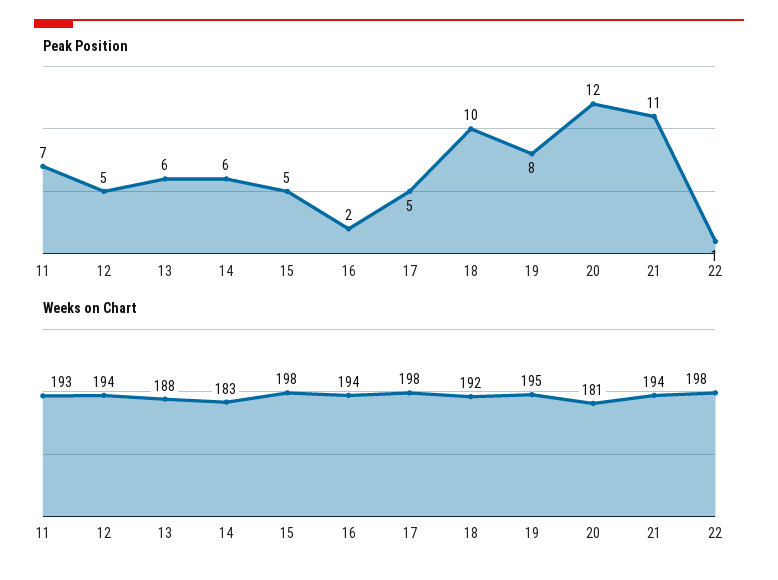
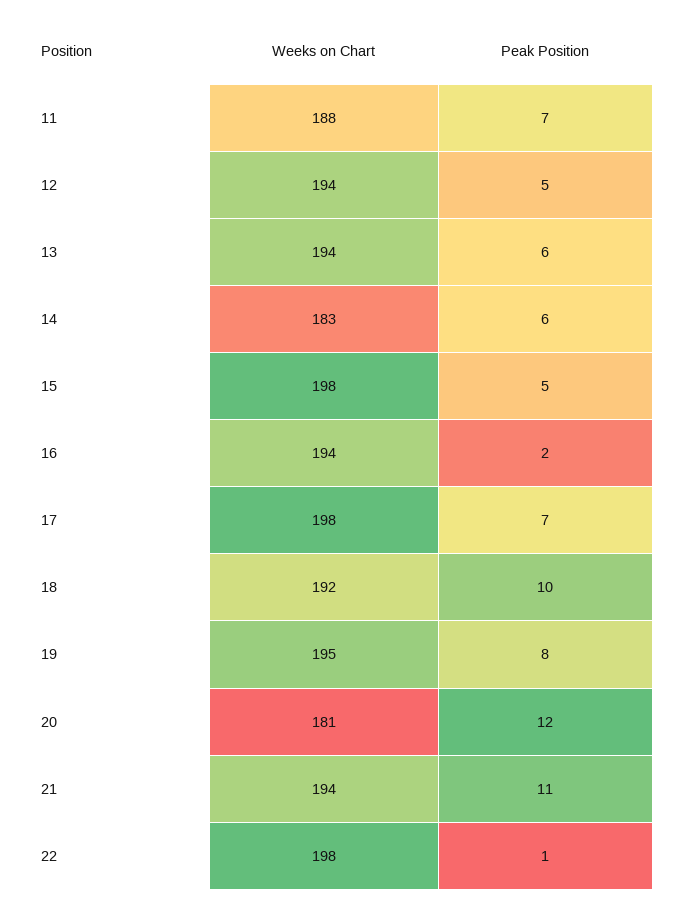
Peak Position, 17: 5 -> 7
Weeks on Chart, 11: 193 -> 188
Weeks on Chart, 13: 188 -> 194

